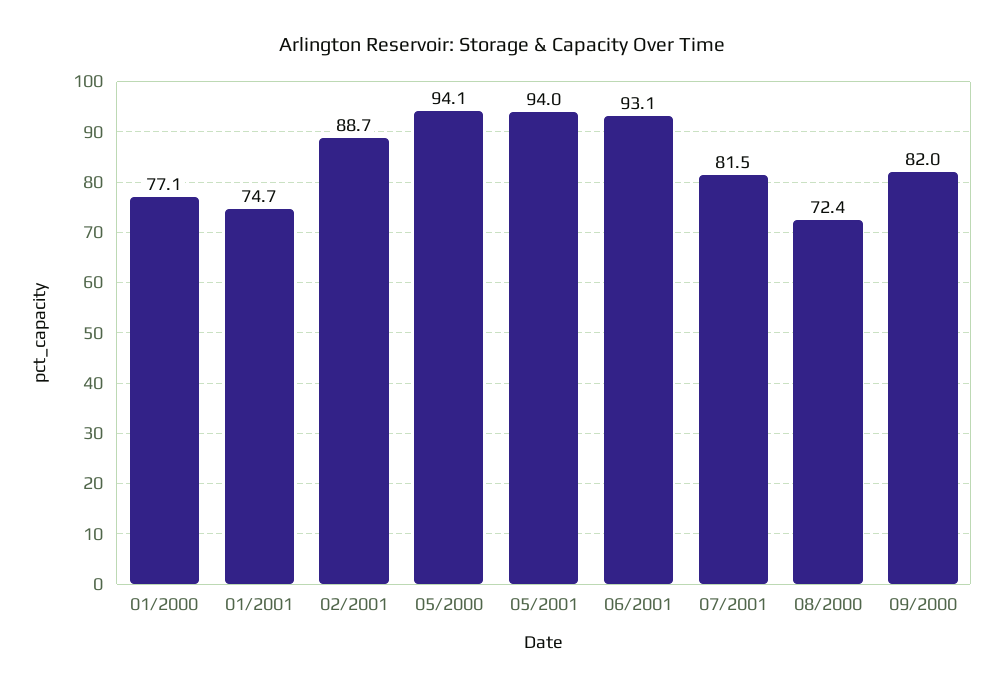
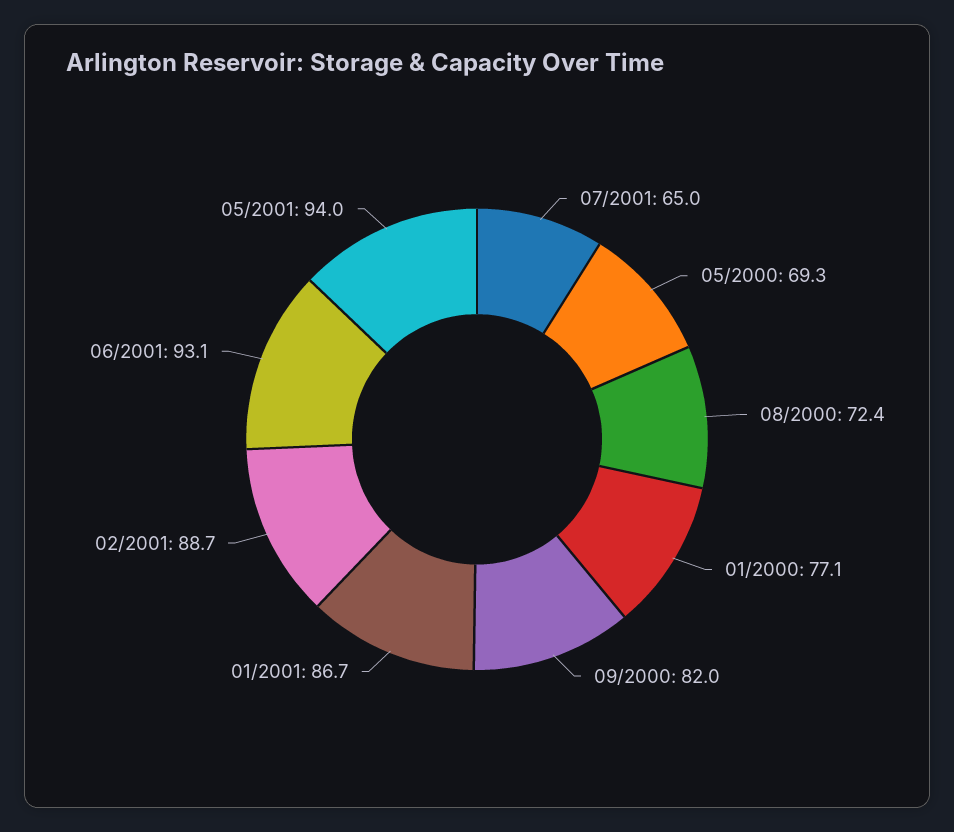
01/2001: 74.7 -> 86.7
05/2000: 94.1 -> 69.3
07/2001: 81.5 -> 65

